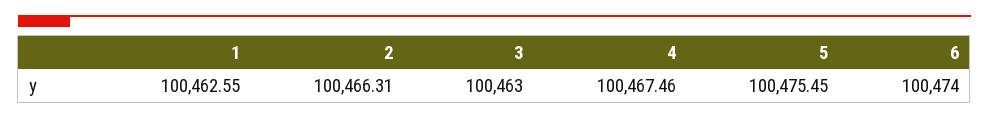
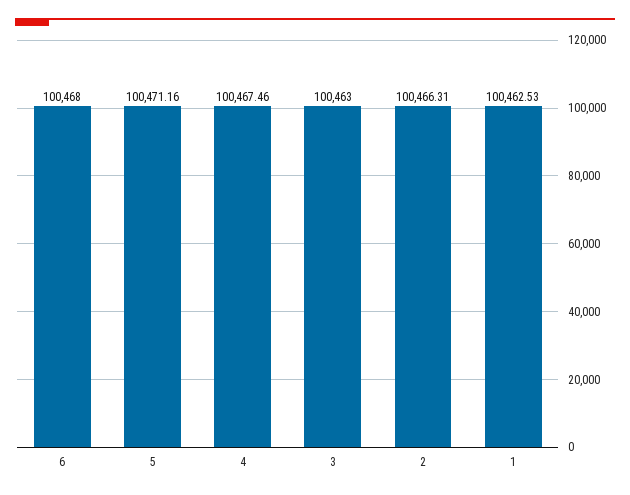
1: 100462.55 -> 100462.53
5: 100475.45 -> 100471.16
6: 100474 -> 100468

